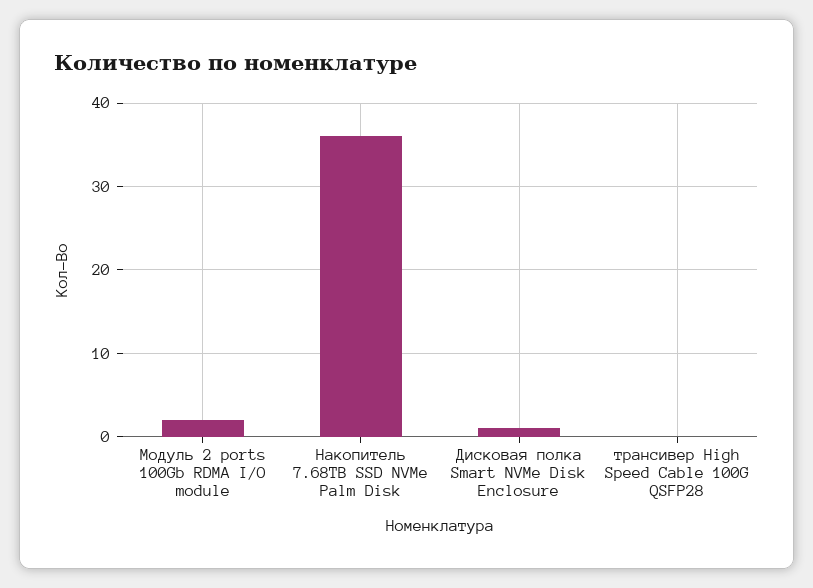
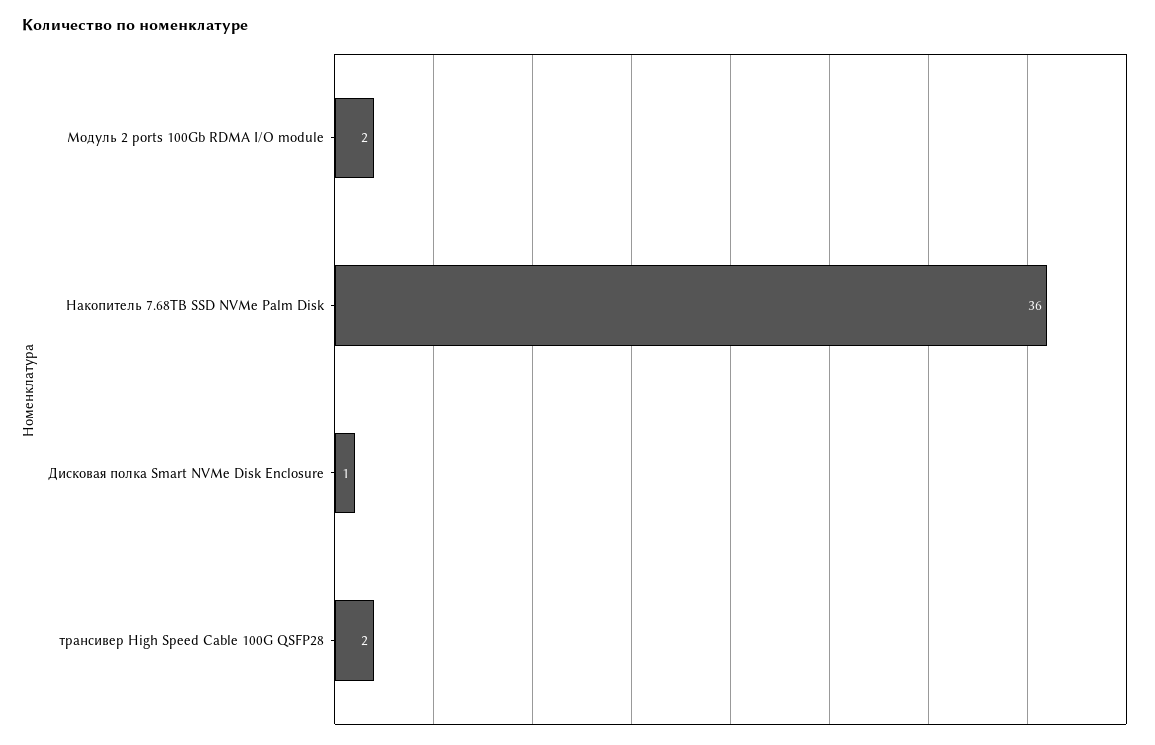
трансивер High Speed Cable 100G QSFP28: 0 -> 2

